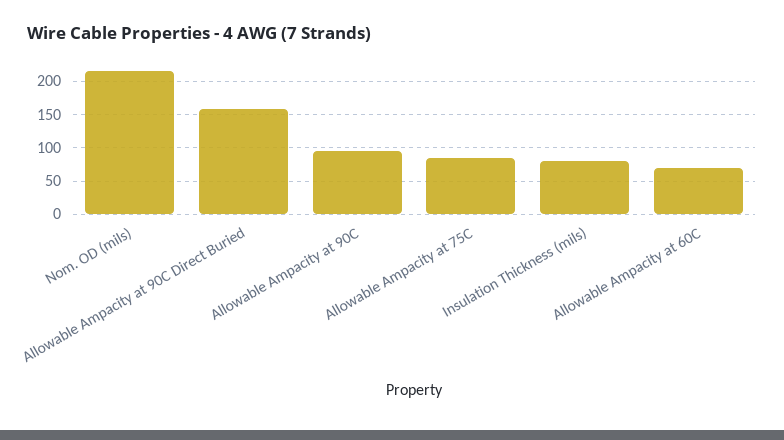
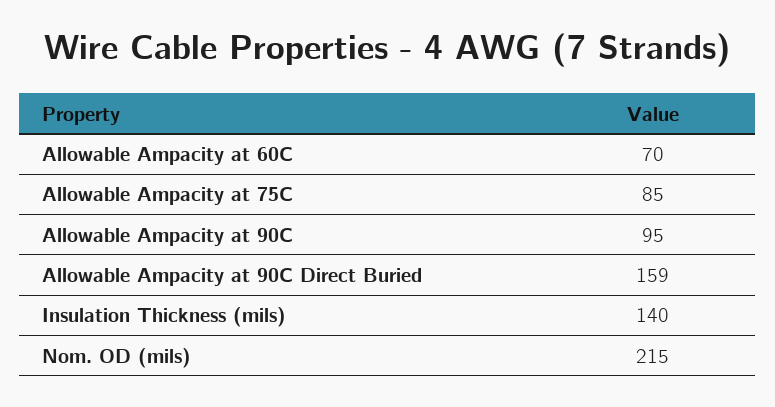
Insulation Thickness (mils): 80 -> 140

